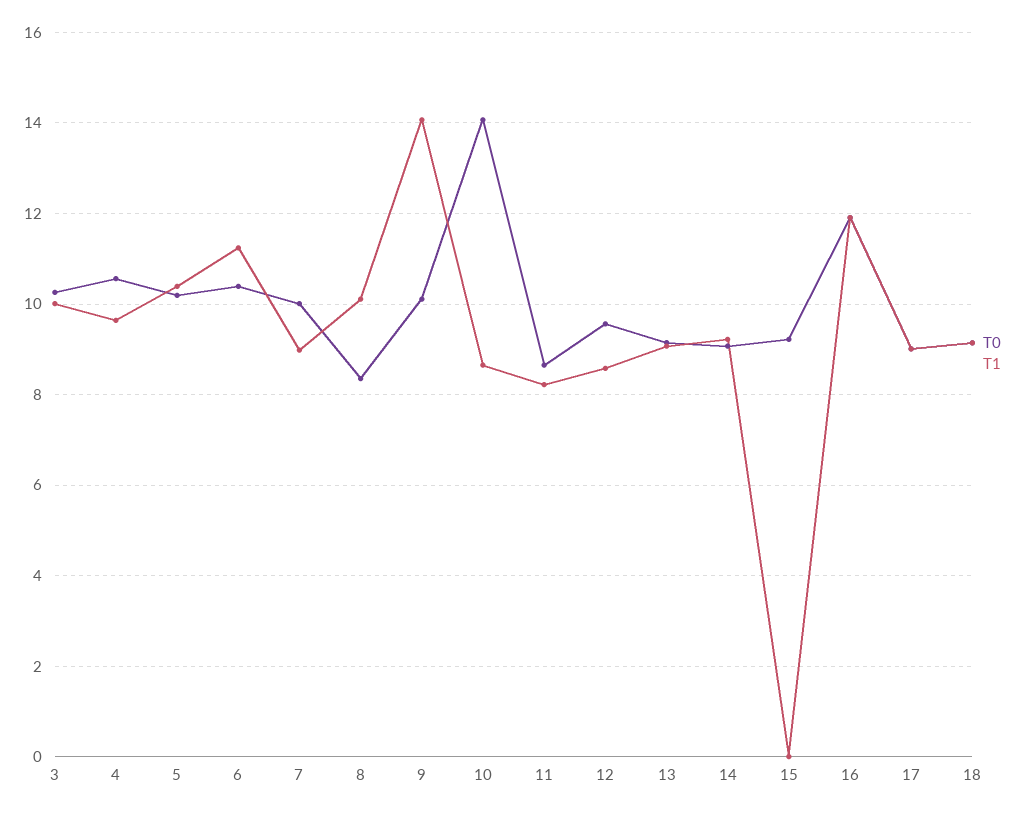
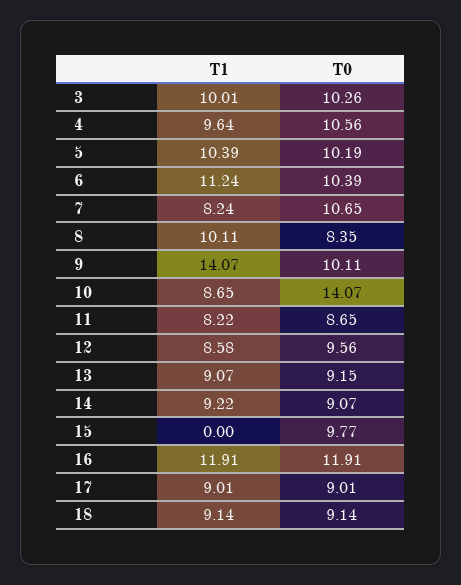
T0, 7: 10 -> 10.65
T1, 7: 9 -> 8.24
T0, 15: 9.2 -> 9.77

